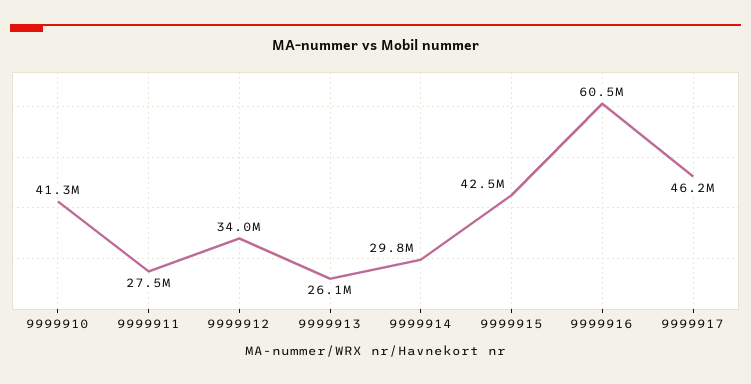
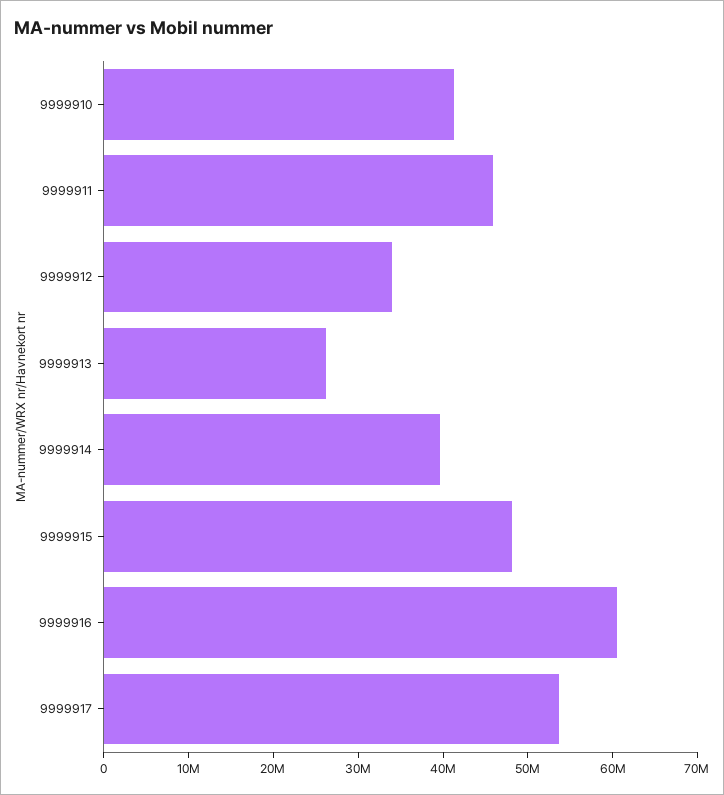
9999911: 27500000 -> 46000000
9999914: 29800000 -> 40000000
9999915: 42500000 -> 48000000
9999917: 46200000 -> 54000000

